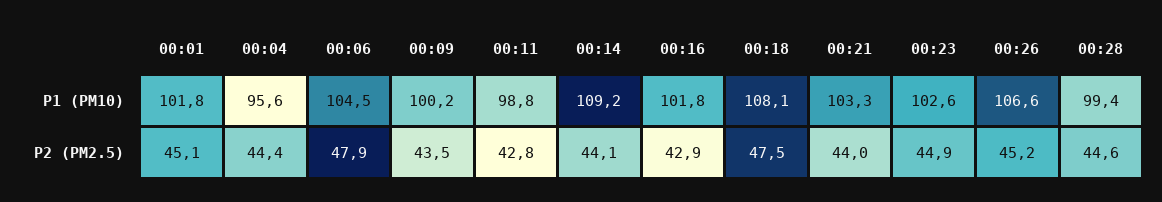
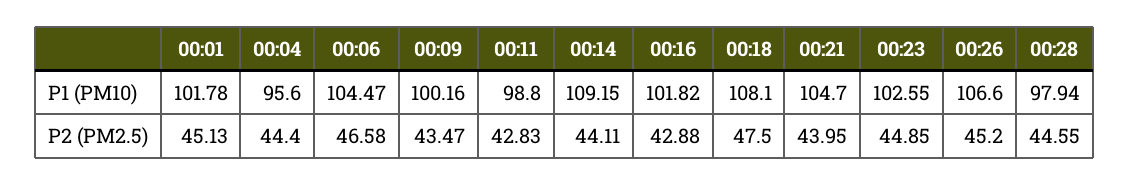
00:21, P1 (PM10): 103.3 -> 104.7
00:28, P1 (PM10): 99.4 -> 97.94
00:06, P2 (PM2.5): 47.9 -> 46.58

